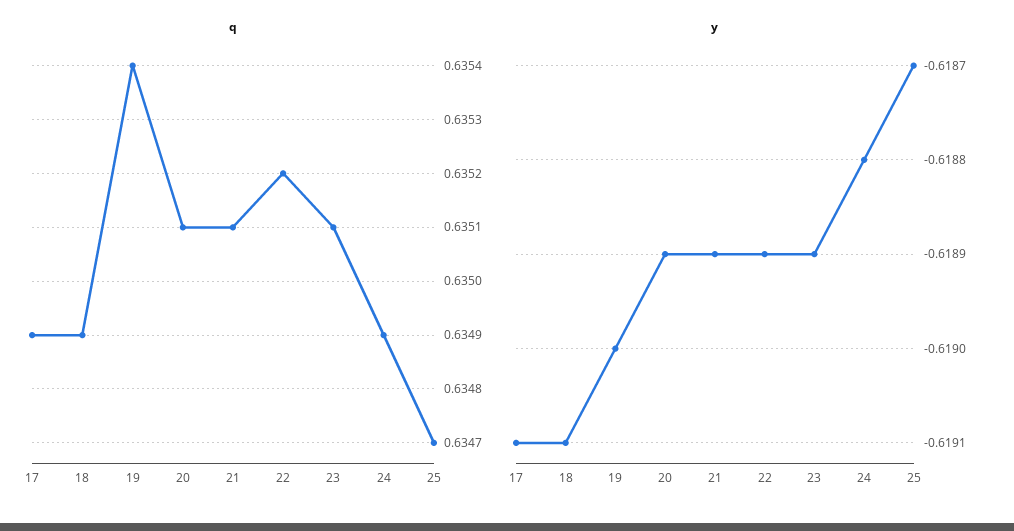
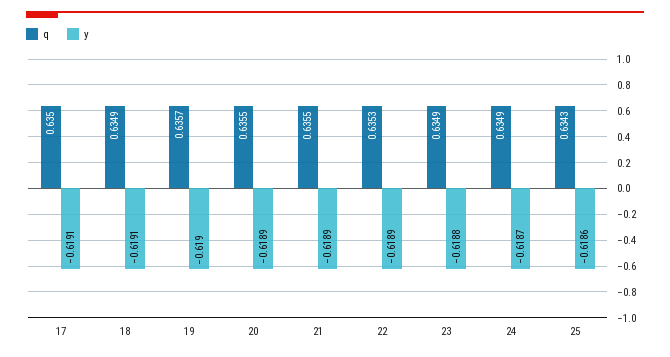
q, 17: 0.6349 -> 0.635
q, 19: 0.6354 -> 0.6357
q, 20: 0.6351 -> 0.6355
q, 21: 0.6351 -> 0.6355
q, 22: 0.6352 -> 0.6353
q, 23: 0.6351 -> 0.6349
q, 25: 0.6347 -> 0.6343
y, 23: -0.6189 -> -0.6188
y, 24: -0.6188 -> -0.6187
y, 25: -0.6187 -> -0.6186

